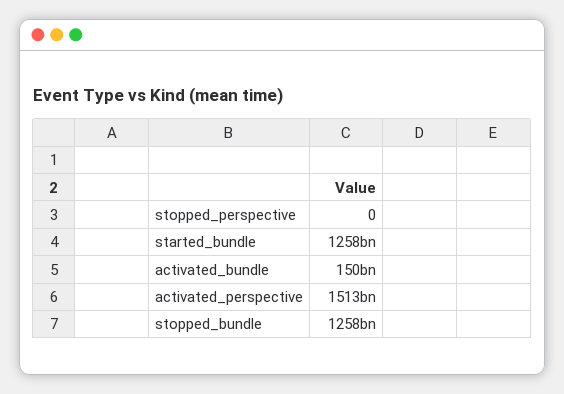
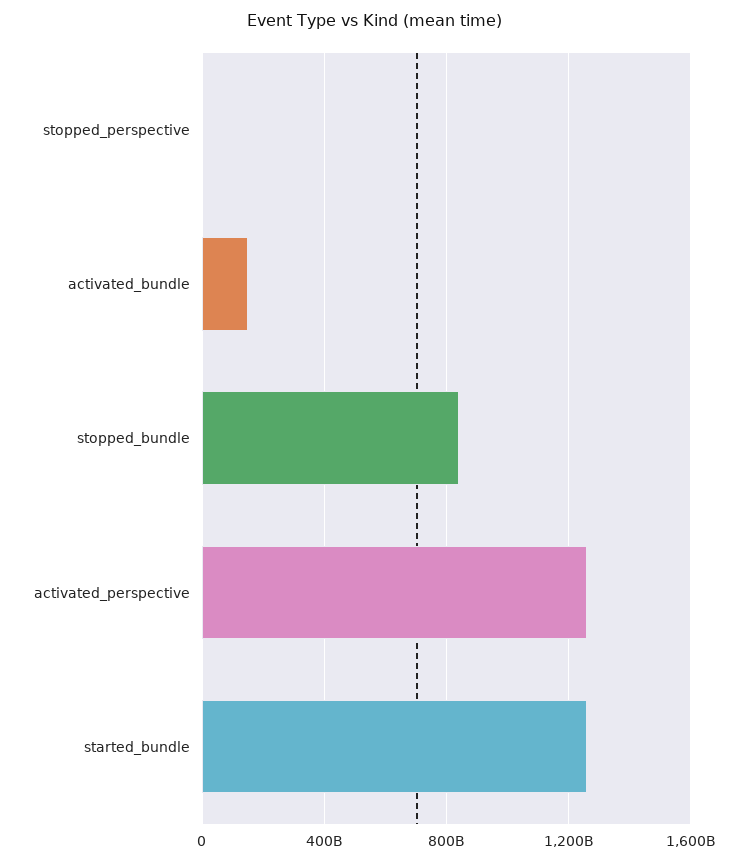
activated_perspective: 1513000000000 -> 1250000000000
stopped_bundle: 1258000000000 -> 850000000000

